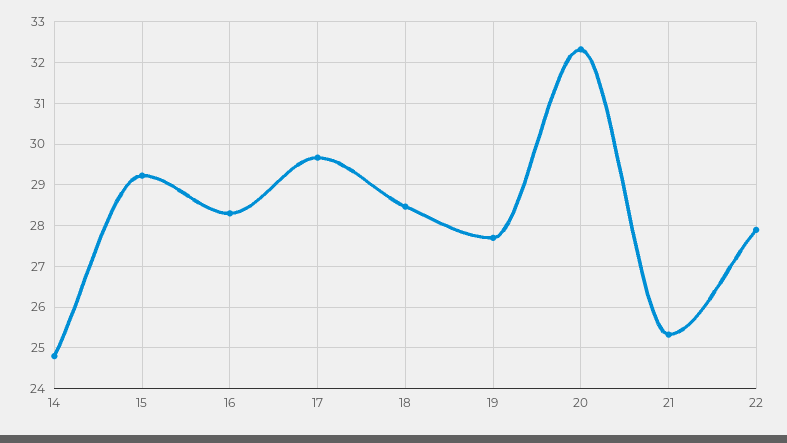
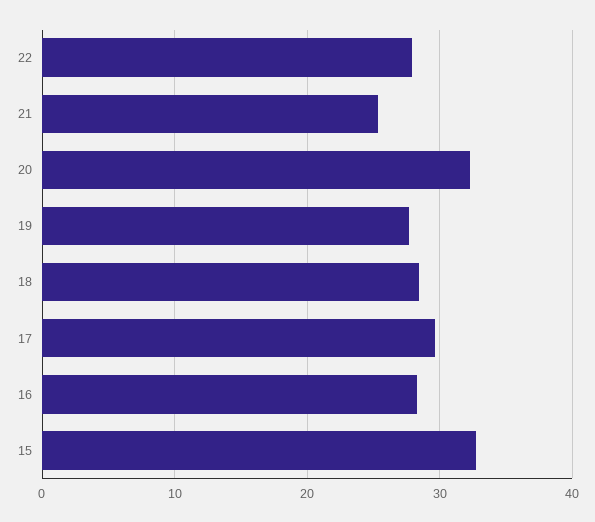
14: 24.8 -> none
15: 29.2 -> 33

